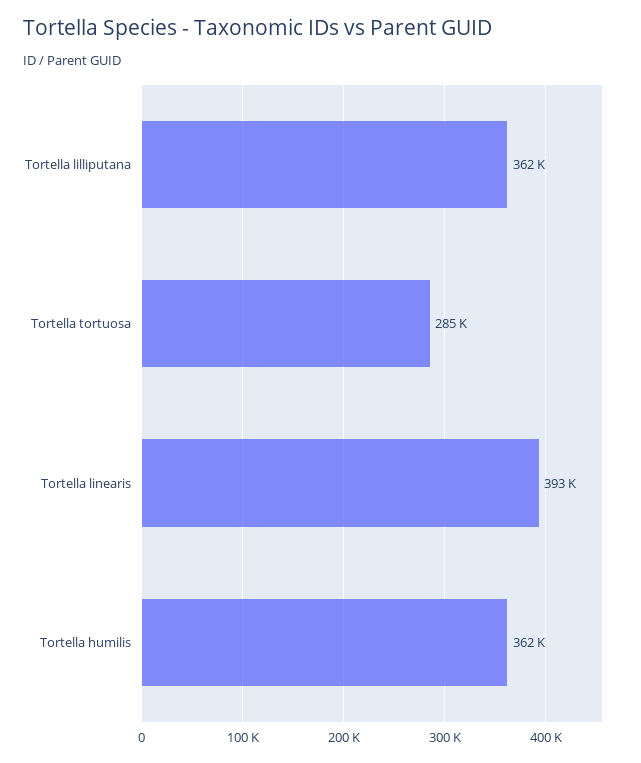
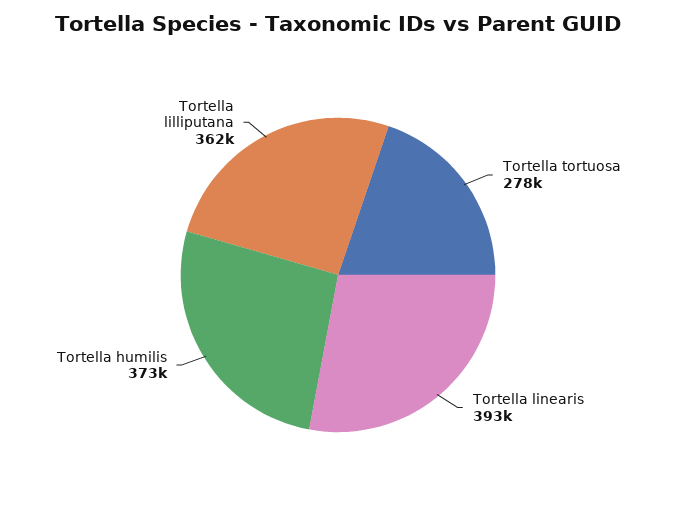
Tortella tortuosa: 285000 -> 278000
Tortella humilis: 362000 -> 373000

